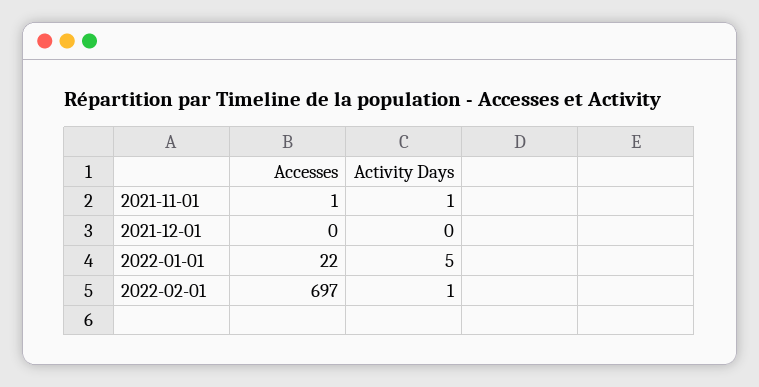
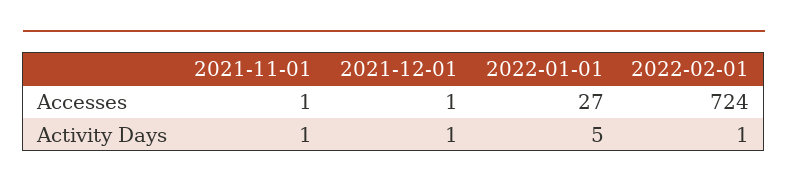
Accesses, 2021-12-01: 0 -> 1
Activity Days, 2021-12-01: 0 -> 1
Accesses, 2022-01-01: 22 -> 27
Accesses, 2022-02-01: 697 -> 724

